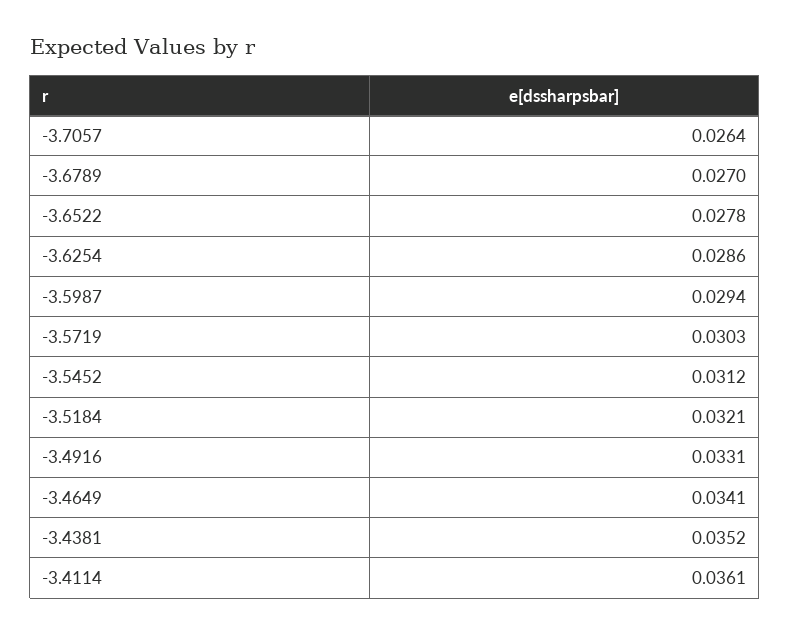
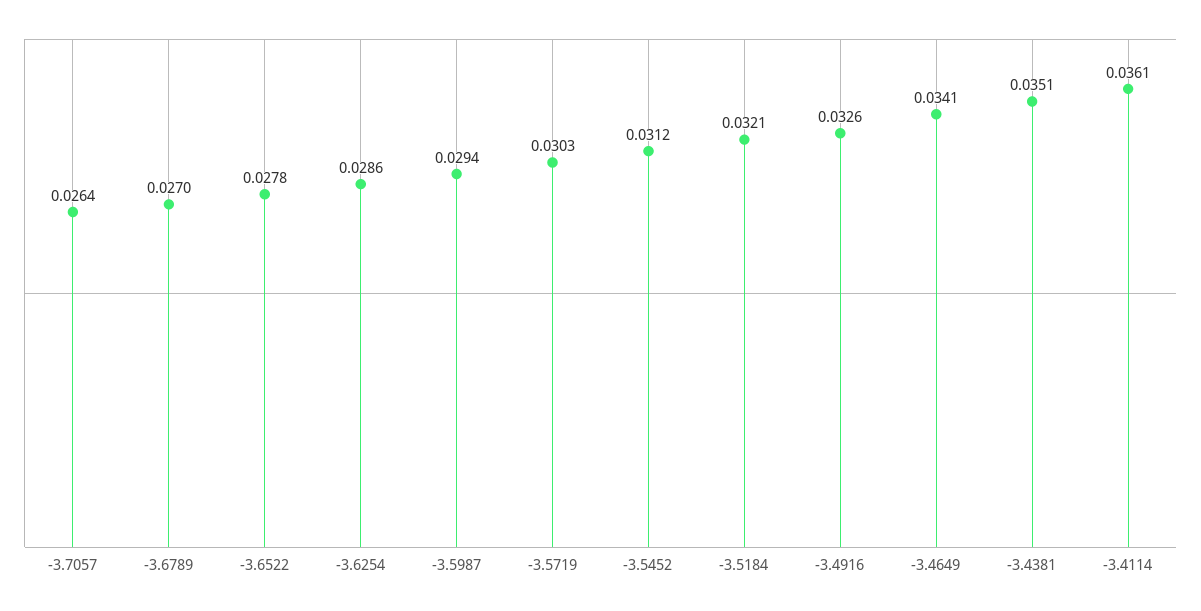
-3.4916: 0.0331 -> 0.0326
-3.4381: 0.0352 -> 0.0351

